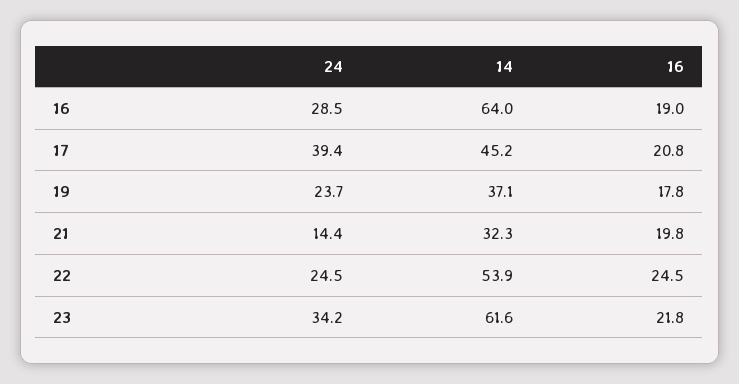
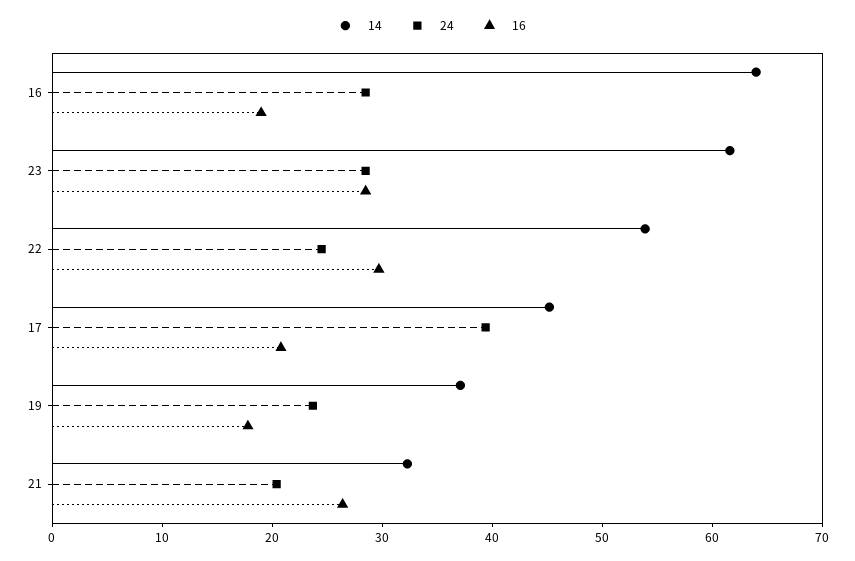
24, 21: 14.4 -> 20
16, 21: 19.8 -> 26
16, 22: 24.5 -> 30
24, 23: 34.2 -> 28
16, 23: 21.8 -> 28

